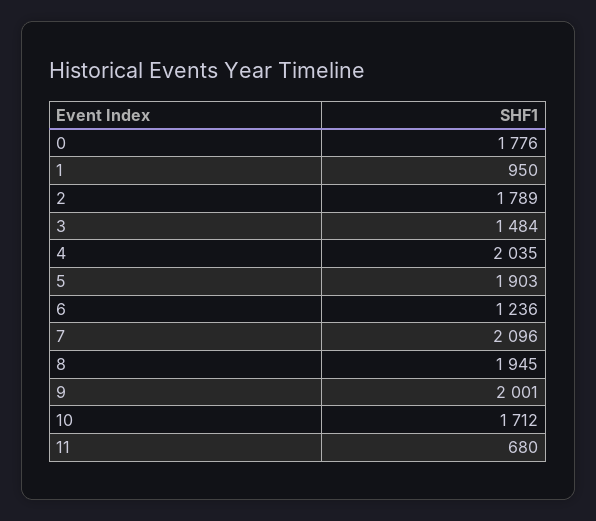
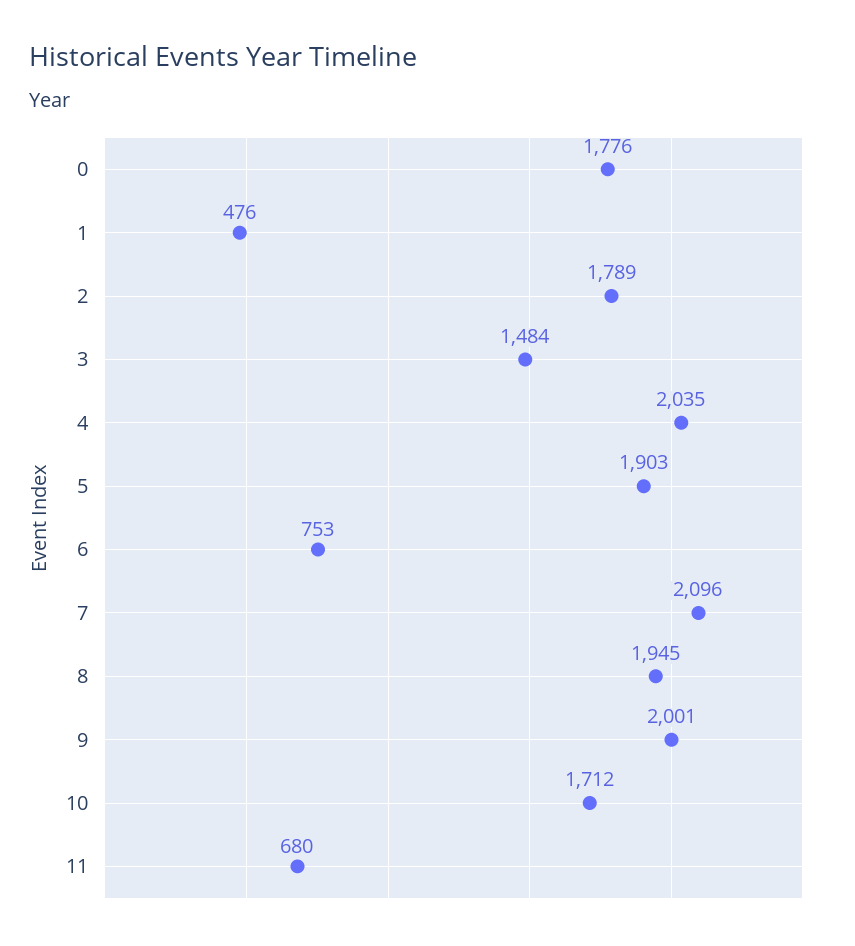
1: 950 -> 476
6: 1236 -> 753

